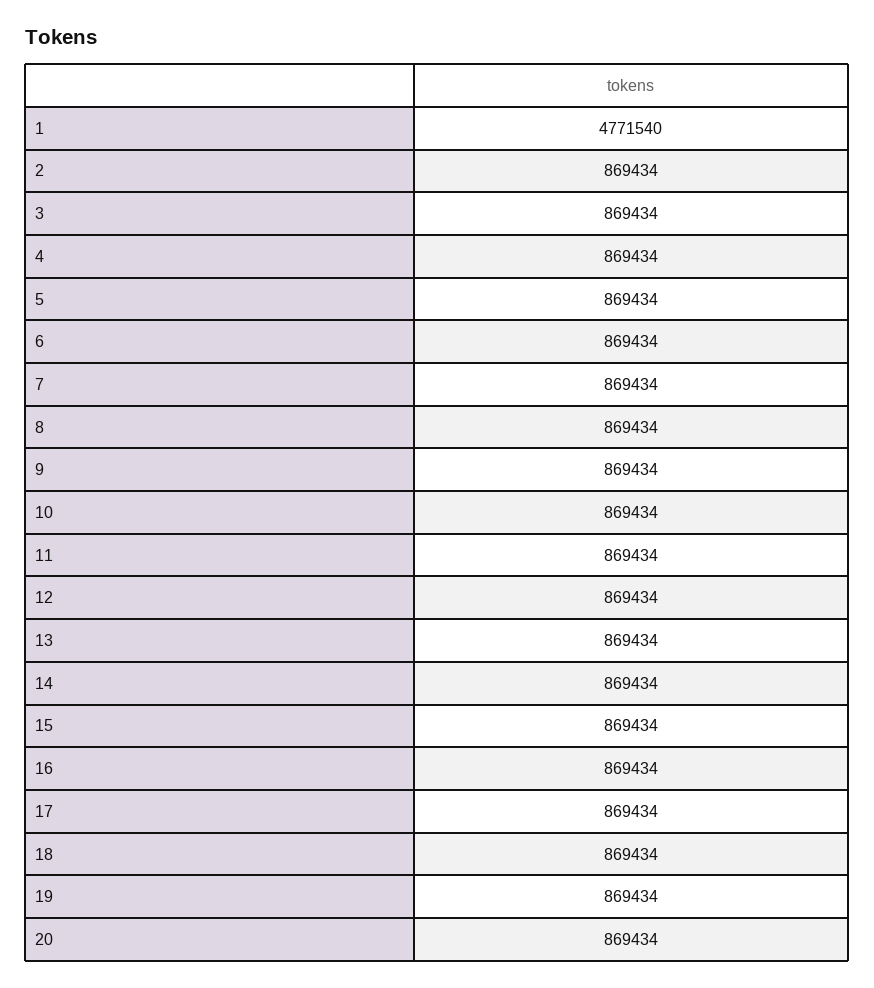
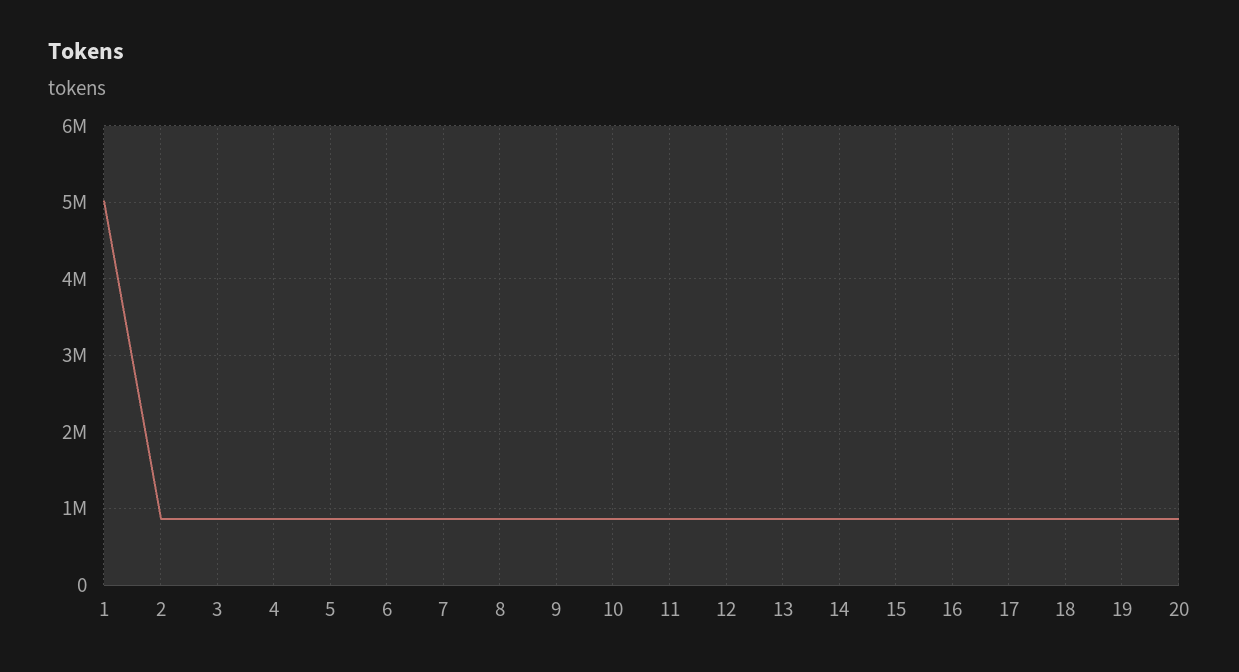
1: 4771540 -> 5000000

